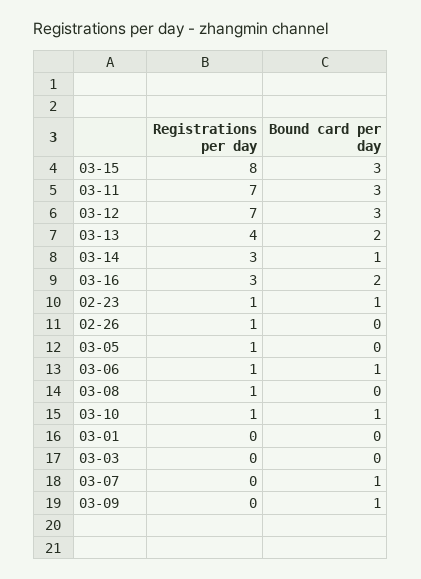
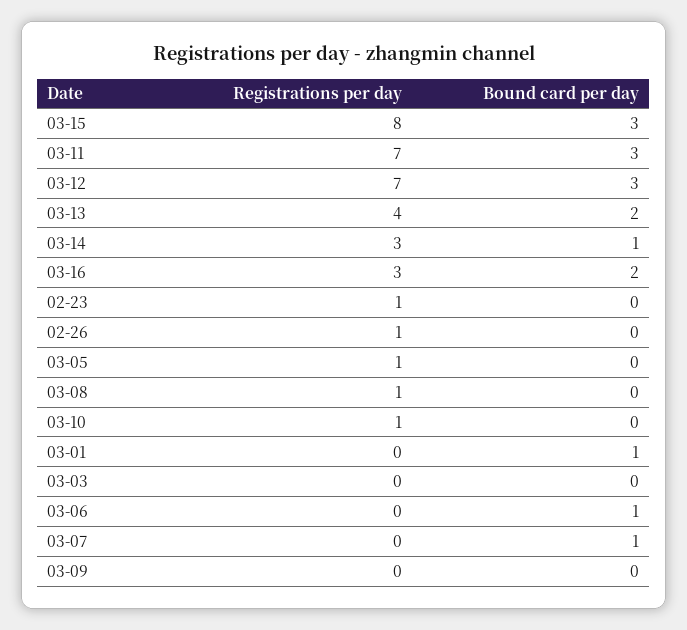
Bound card per day, 02-23: 1 -> 0
Registrations per day, 03-06: 1 -> 0
Bound card per day, 03-10: 1 -> 0
Bound card per day, 03-01: 0 -> 1
Bound card per day, 03-09: 1 -> 0

